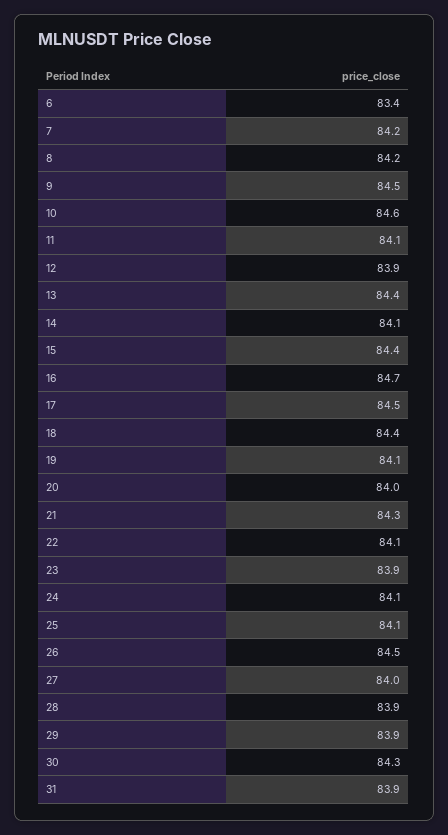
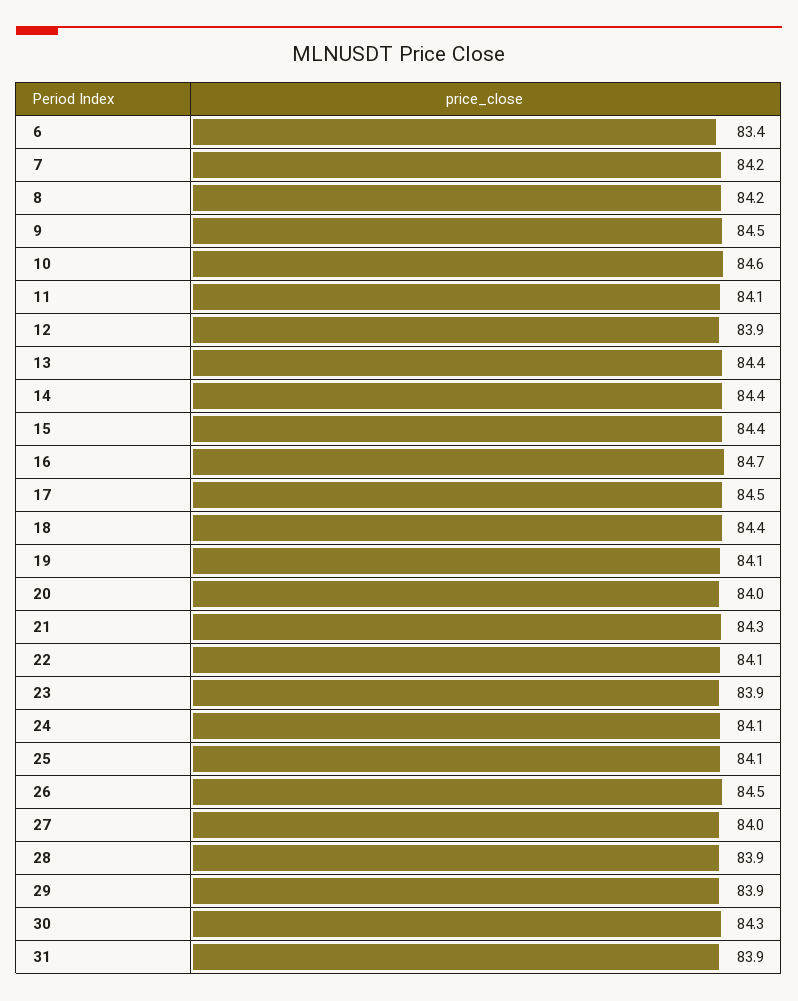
14: 84.1 -> 84.4

